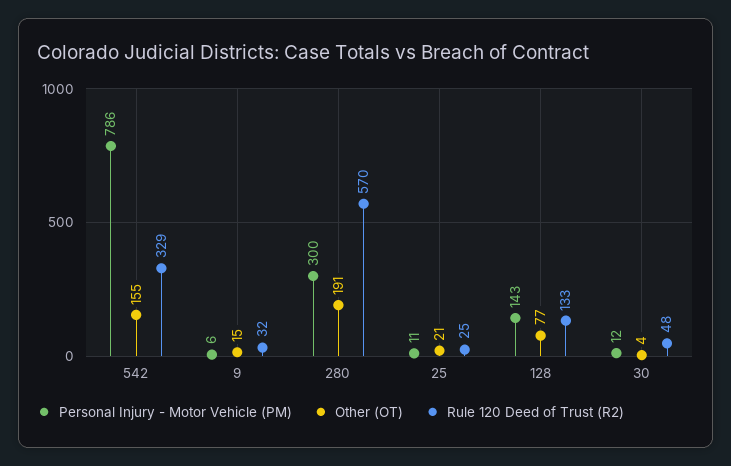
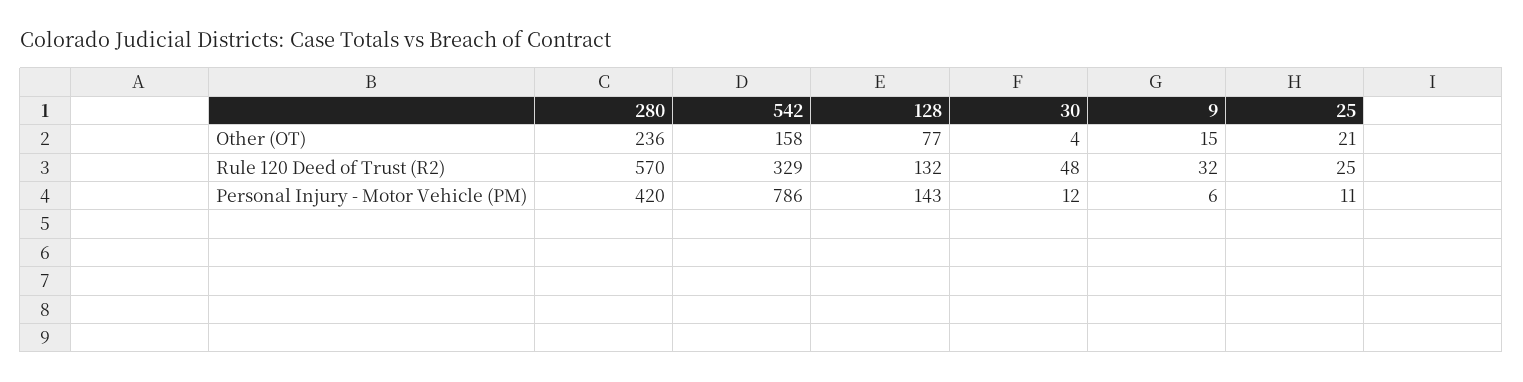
Other (OT), 542: 155 -> 158
Personal Injury - Motor Vehicle (PM), 280: 300 -> 420
Other (OT), 280: 191 -> 236
Rule 120 Deed of Trust (R2), 128: 133 -> 132

